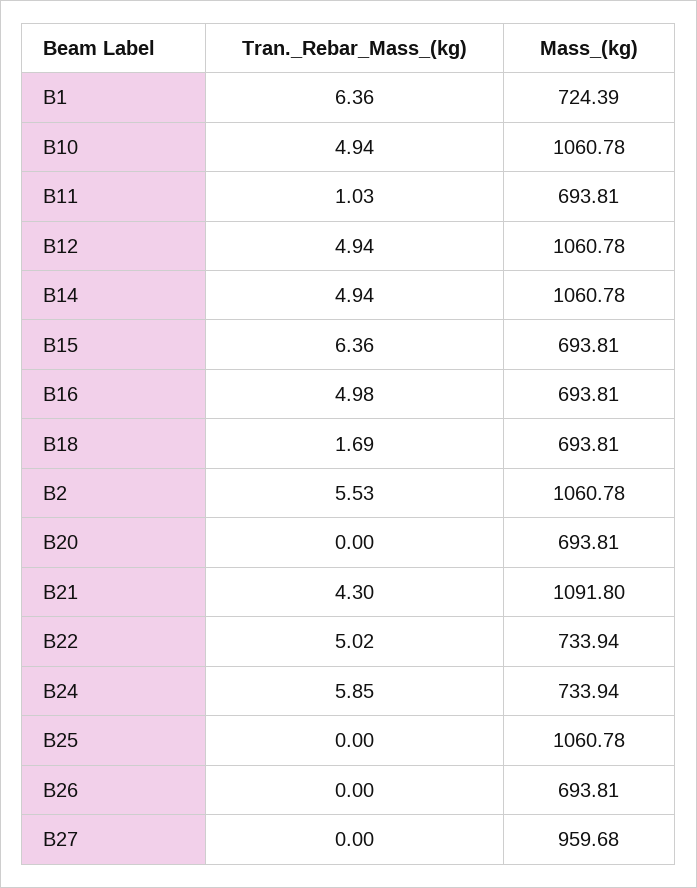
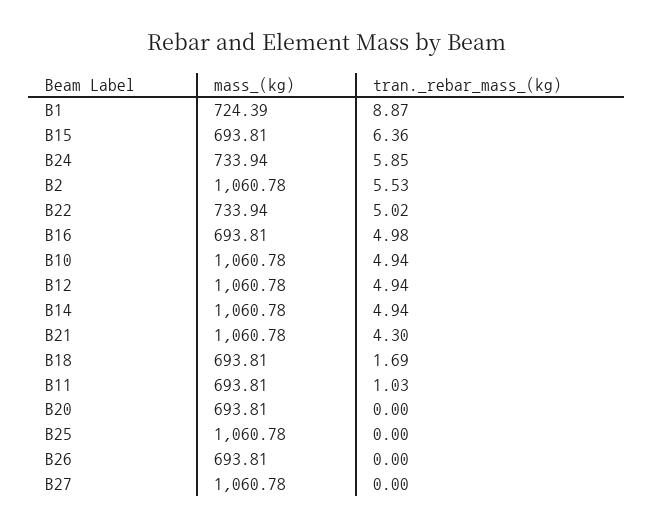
Tran._Rebar_Mass_(kg), B1: 6.36 -> 8.87
Mass_(kg), B21: 1091.8 -> 1060.78
Mass_(kg), B27: 959.68 -> 1060.78

